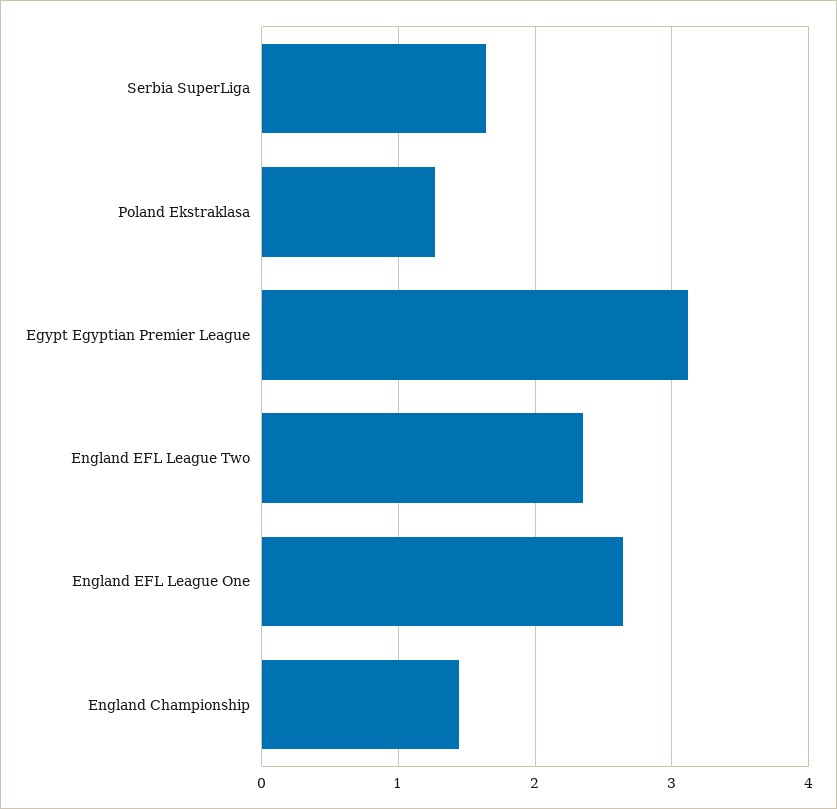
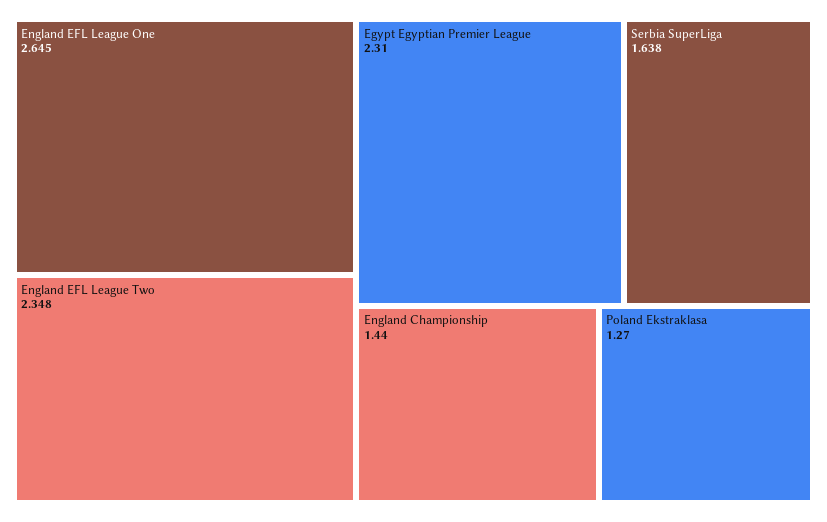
Egypt Egyptian Premier League: 3.1 -> 2.31

